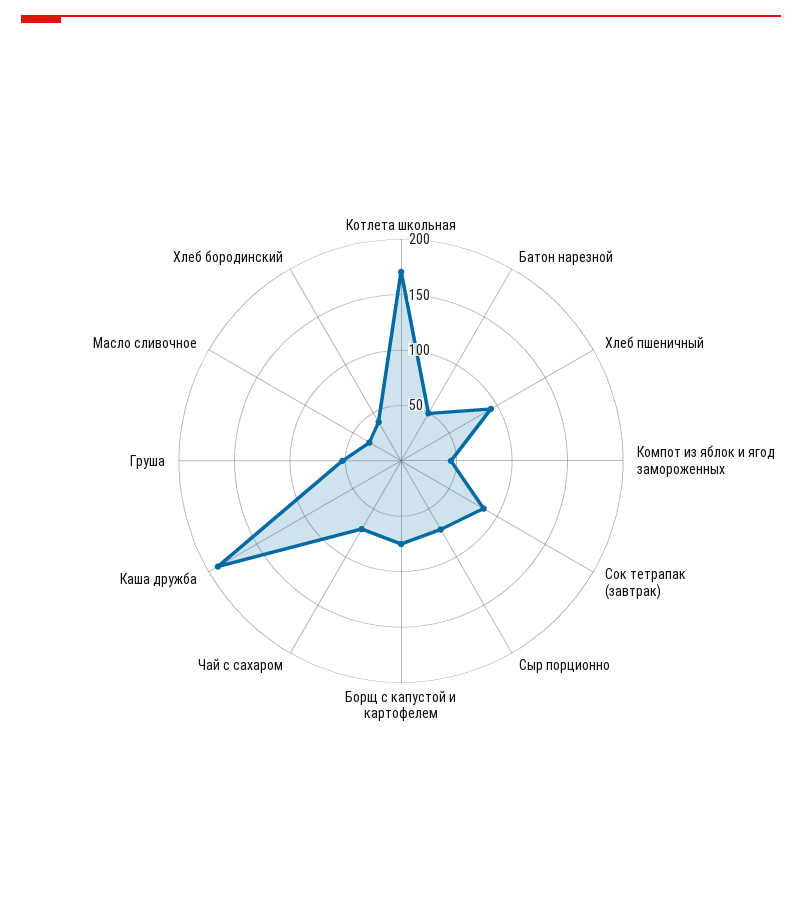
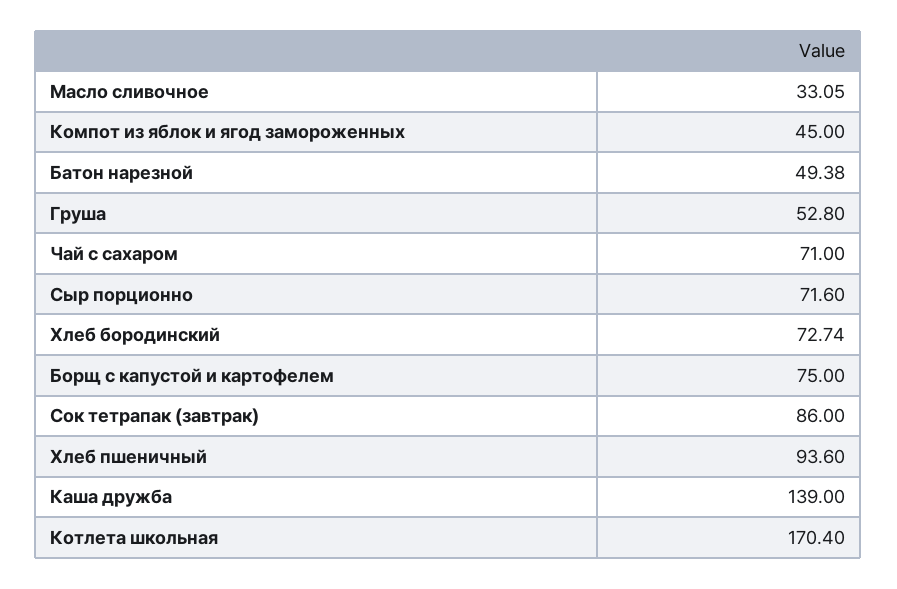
Каша дружба: 190 -> 139
Хлеб бородинский: 40 -> 72.74

